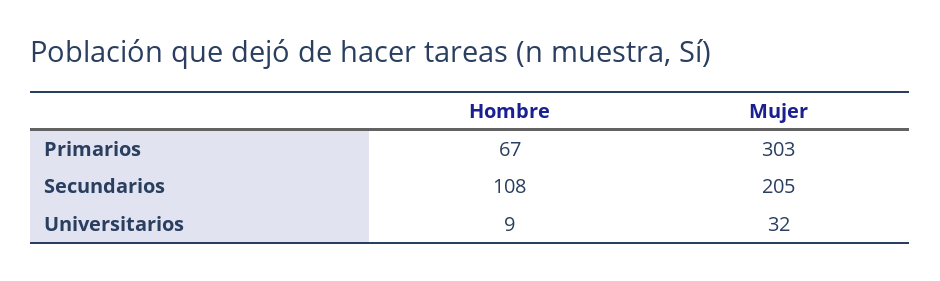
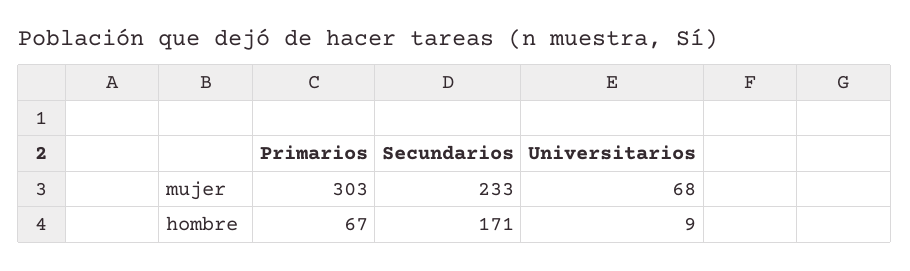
Hombre, Secundarios: 108 -> 171
Mujer, Secundarios: 205 -> 233
Mujer, Universitarios: 32 -> 68

